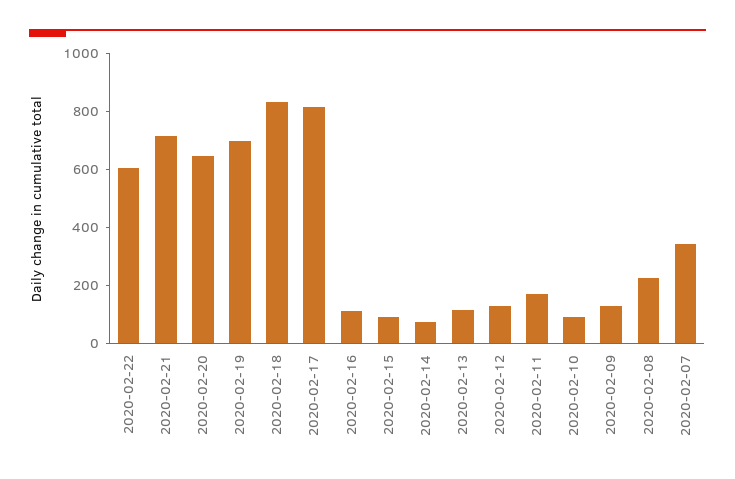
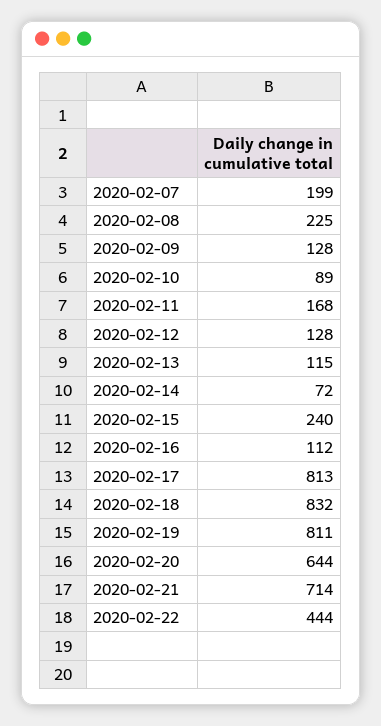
2020-02-22: 600 -> 444
2020-02-19: 700 -> 811
2020-02-15: 100 -> 240
2020-02-07: 350 -> 199

